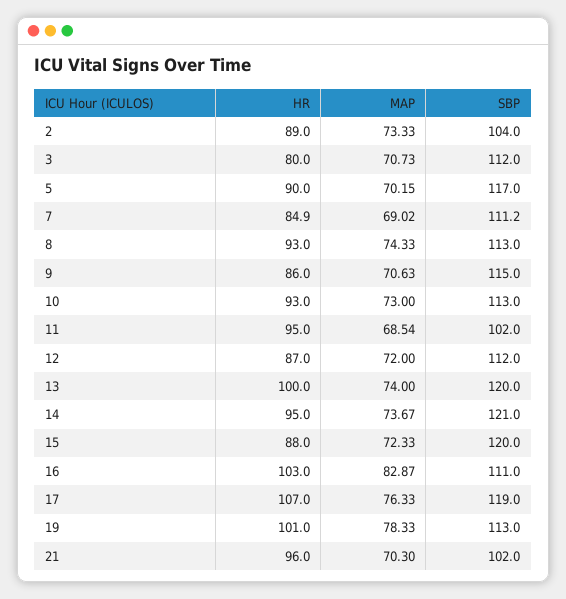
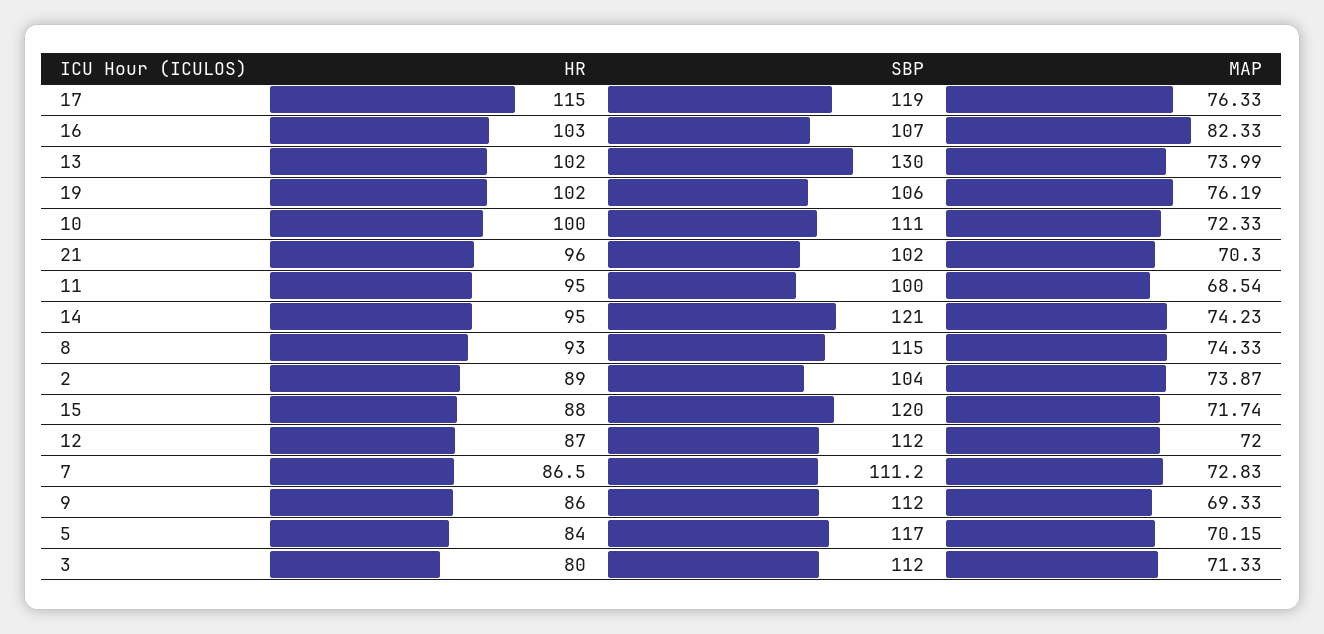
MAP, 2: 73.33 -> 73.87
MAP, 3: 70.73 -> 71.33
HR, 5: 90 -> 84
HR, 7: 84.9 -> 86.5
MAP, 7: 69.02 -> 72.83
SBP, 8: 113 -> 115
MAP, 9: 70.63 -> 69.33
SBP, 9: 115 -> 112
HR, 10: 93 -> 100
MAP, 10: 73 -> 72.33
SBP, 10: 113 -> 111
SBP, 11: 102 -> 100
HR, 13: 100 -> 102
MAP, 13: 74 -> 73.99
SBP, 13: 120 -> 130
MAP, 14: 73.67 -> 74.23
MAP, 15: 72.33 -> 71.74
MAP, 16: 82.87 -> 82.33
SBP, 16: 111 -> 107
HR, 17: 107 -> 115
HR, 19: 101 -> 102
MAP, 19: 78.33 -> 76.19
SBP, 19: 113 -> 106

